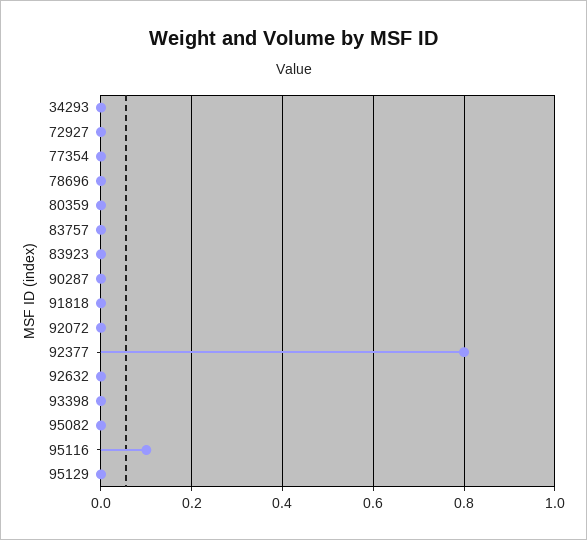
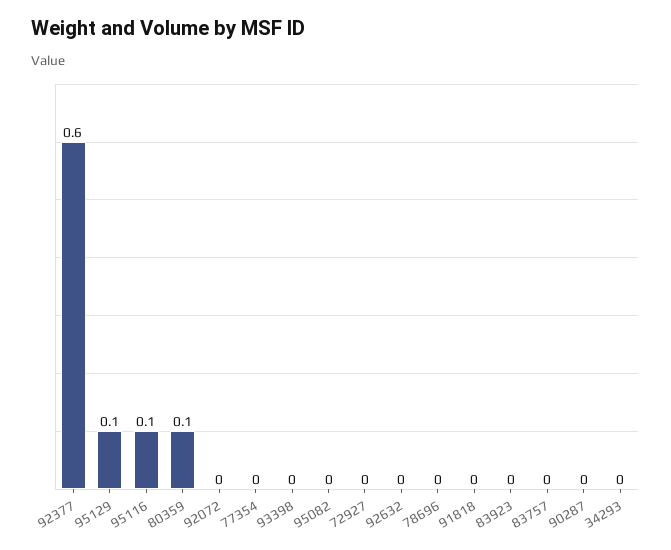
80359: 0 -> 0.1
92377: 0.8 -> 0.6
95129: 0 -> 0.1

